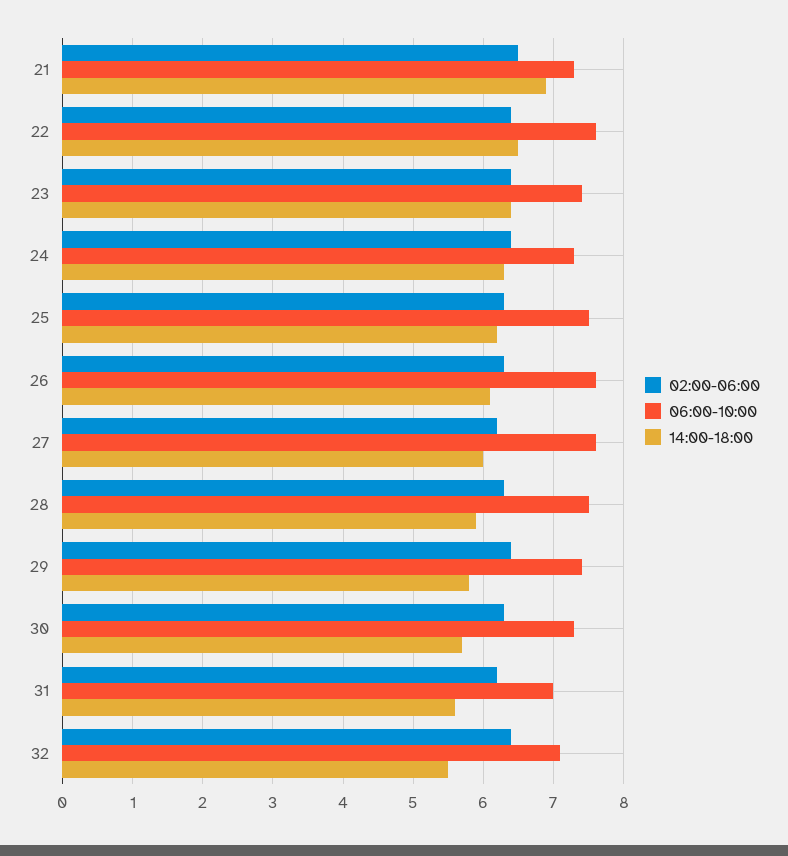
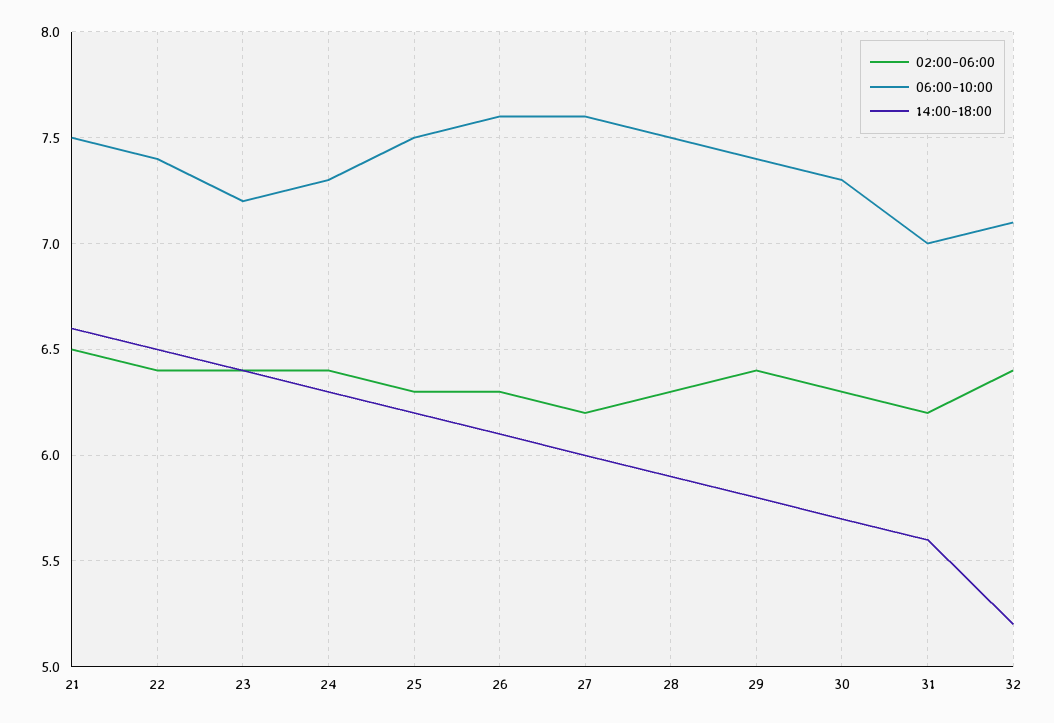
06:00-10:00, 21: 7.3 -> 7.5
14:00-18:00, 21: 6.9 -> 6.6
06:00-10:00, 22: 7.6 -> 7.4
06:00-10:00, 23: 7.4 -> 7.2
14:00-18:00, 32: 5.5 -> 5.2

